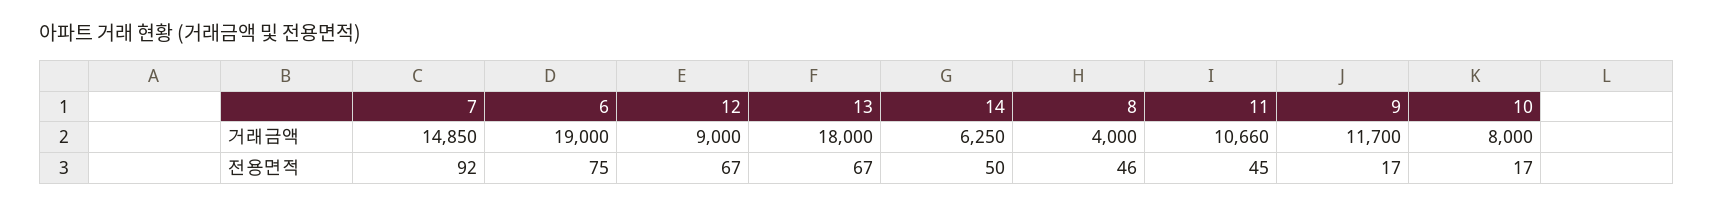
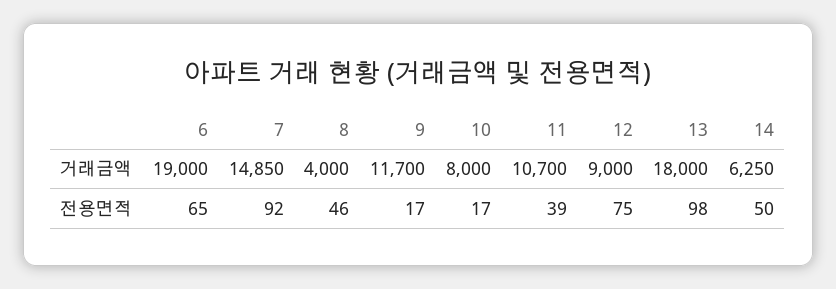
11, 거래금액: 10660 -> 10700
6, 전용면적: 75 -> 65
12, 전용면적: 67 -> 75
13, 전용면적: 67 -> 98
11, 전용면적: 45 -> 39

